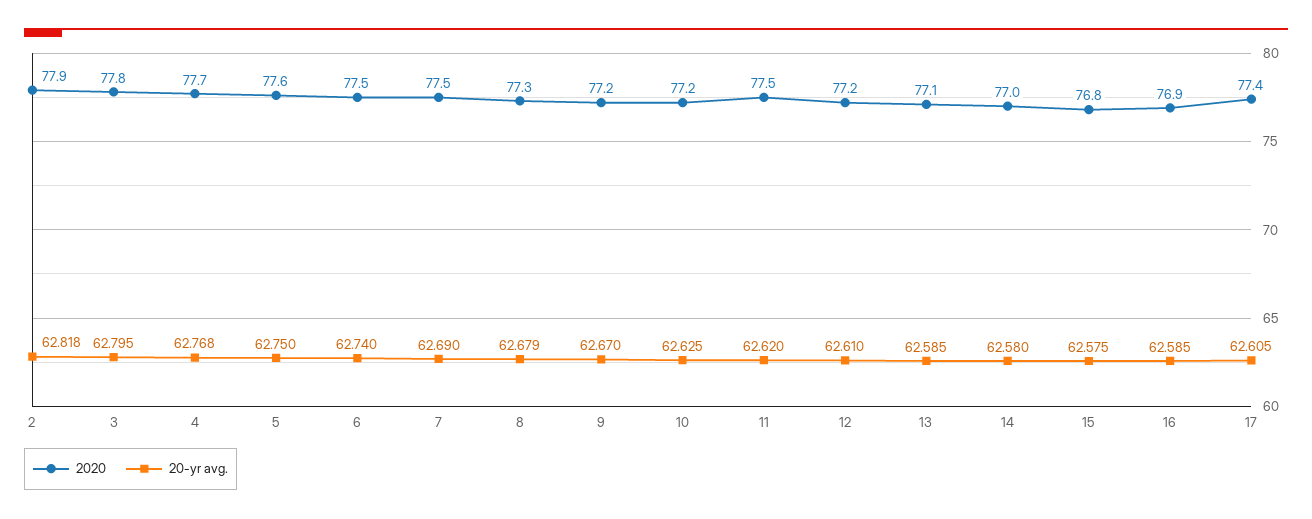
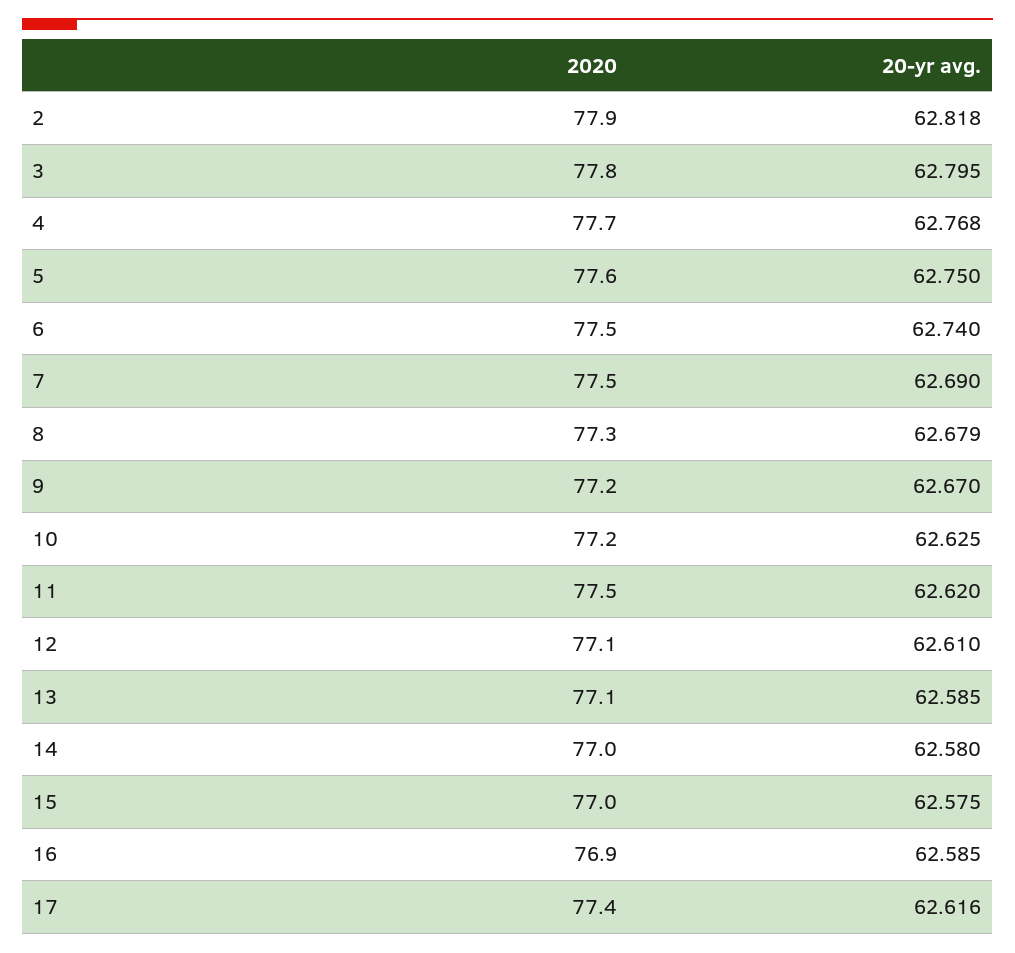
2020, 12: 77.2 -> 77.1
2020, 15: 76.8 -> 77
20-yr avg., 17: 62.605 -> 62.616

